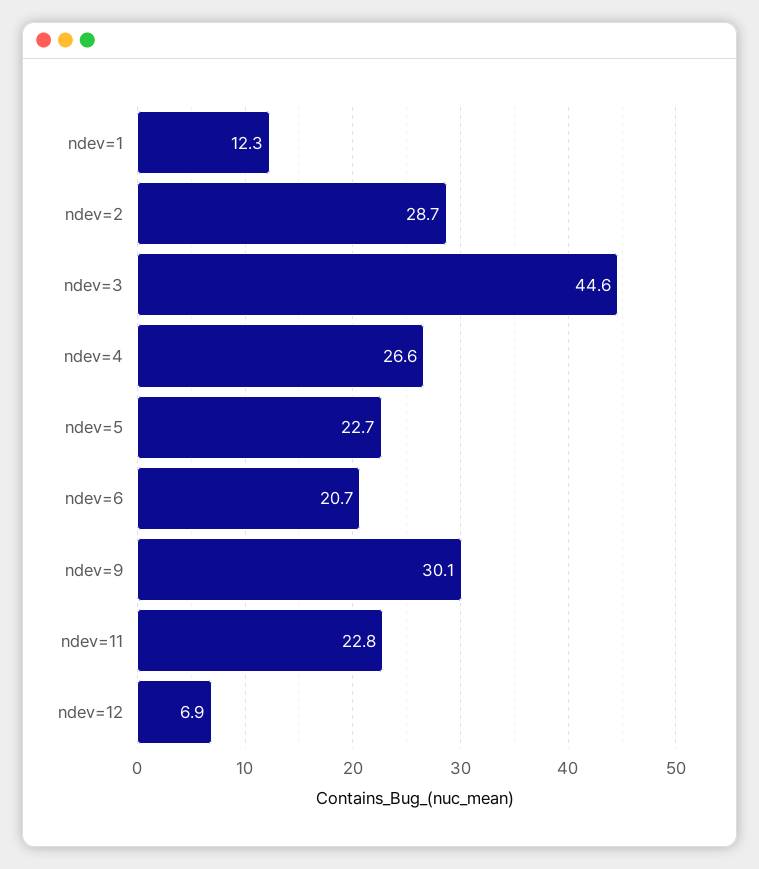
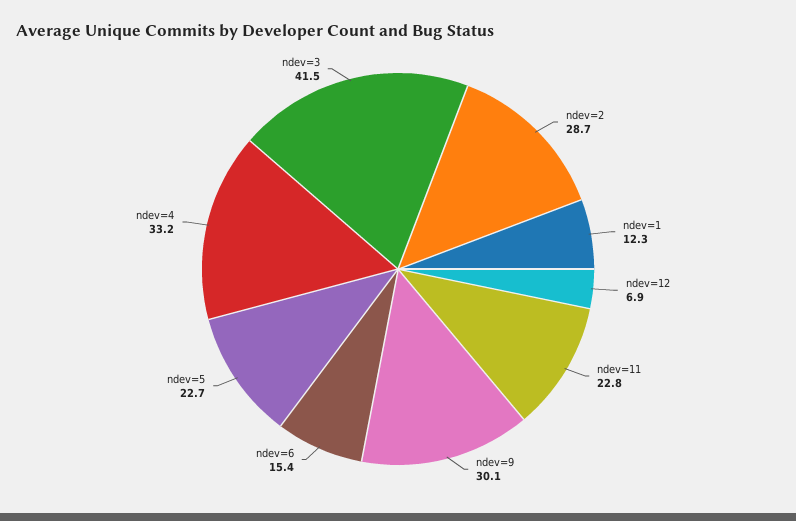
ndev=3: 44.6 -> 41.5
ndev=4: 26.6 -> 33.2
ndev=6: 20.7 -> 15.4

